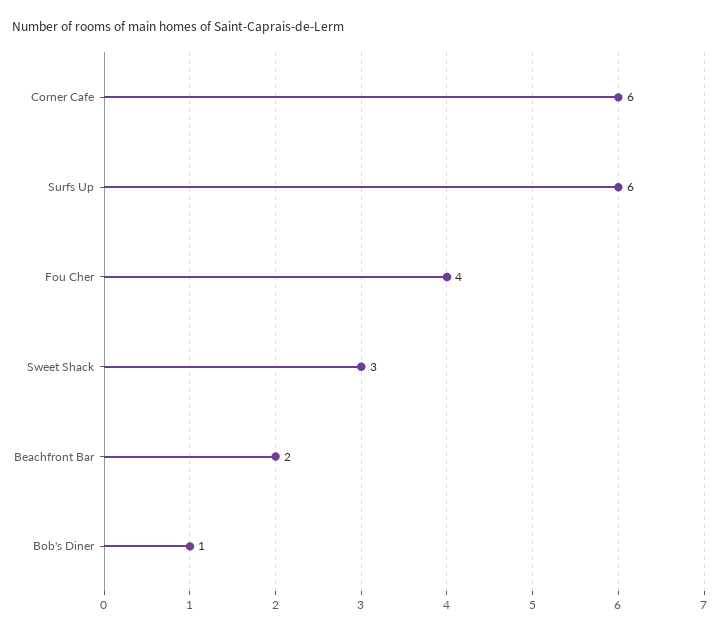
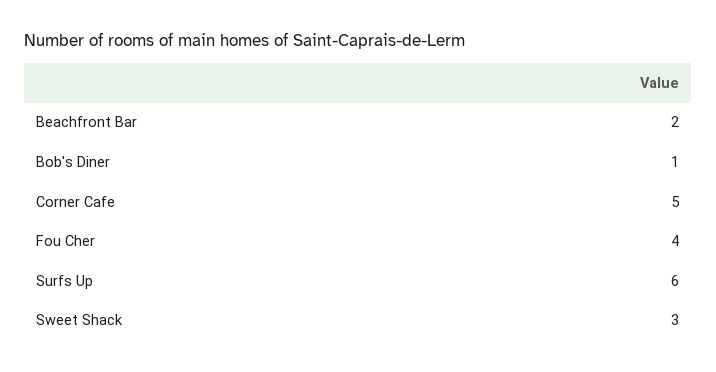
Corner Cafe: 6 -> 5

